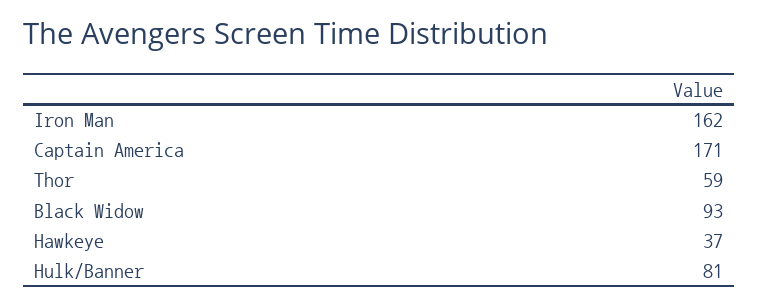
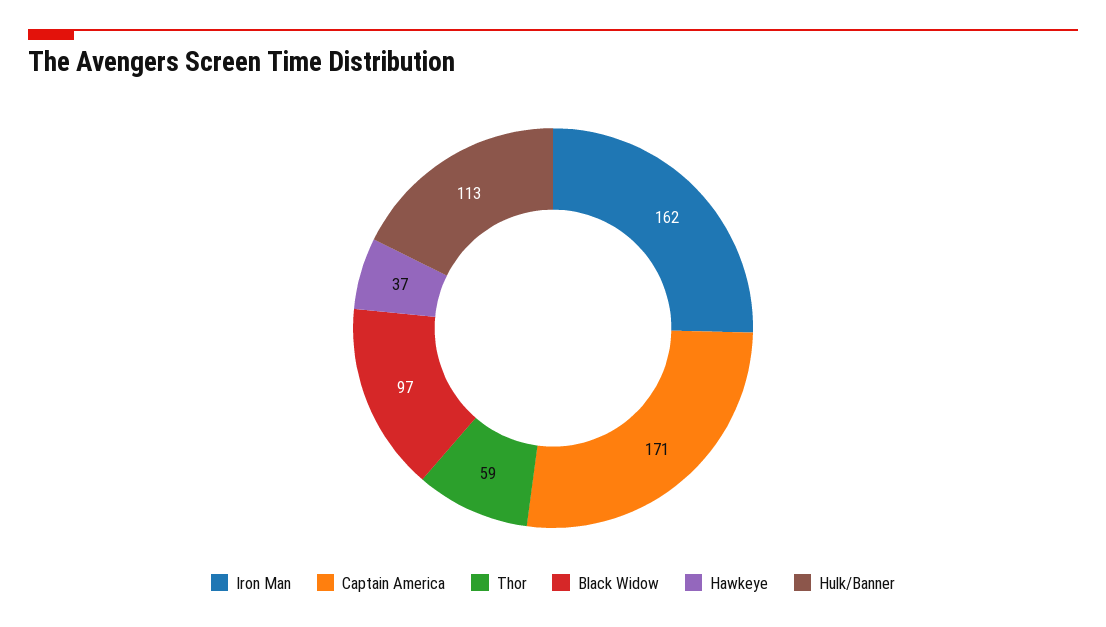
Black Widow: 93 -> 97
Hulk/Banner: 81 -> 113

